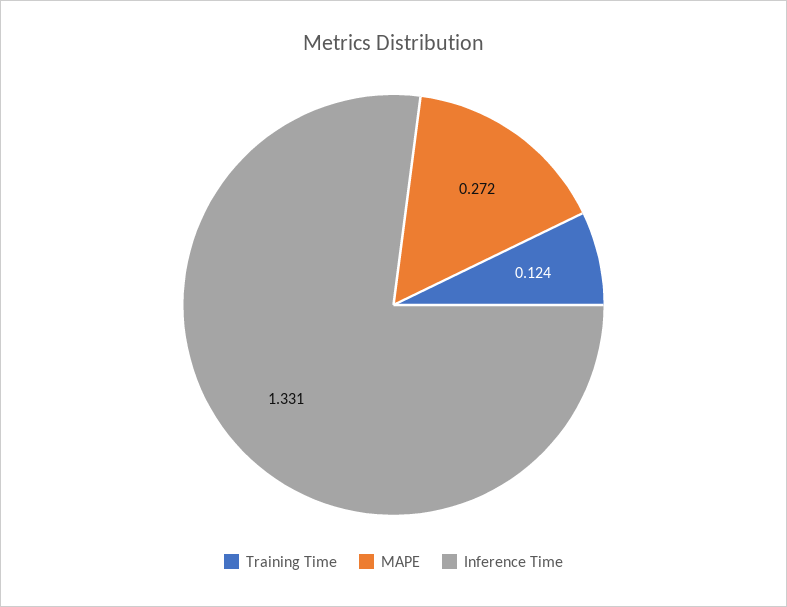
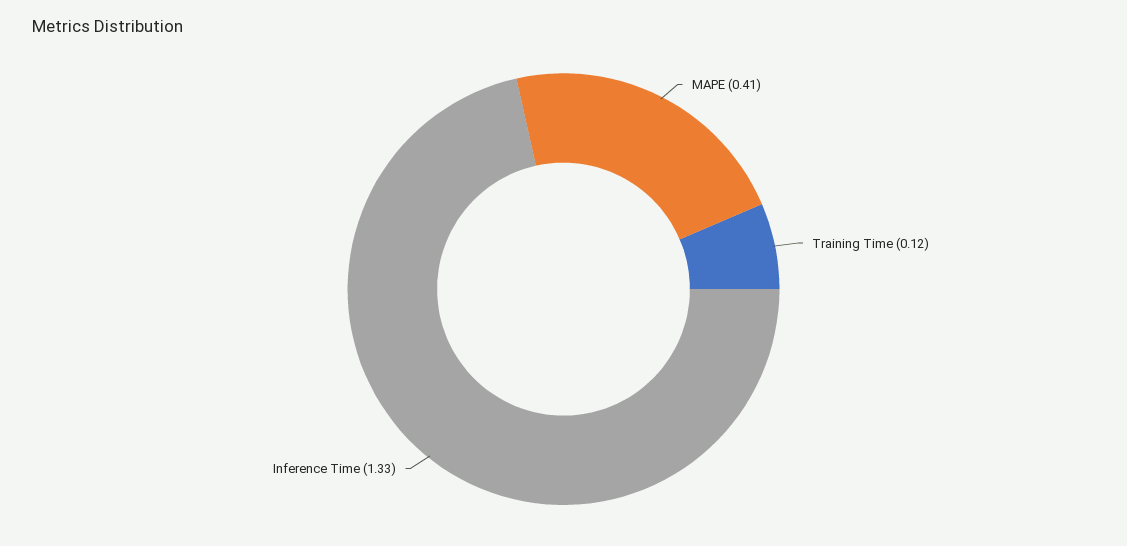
MAPE: 0.272 -> 0.41

